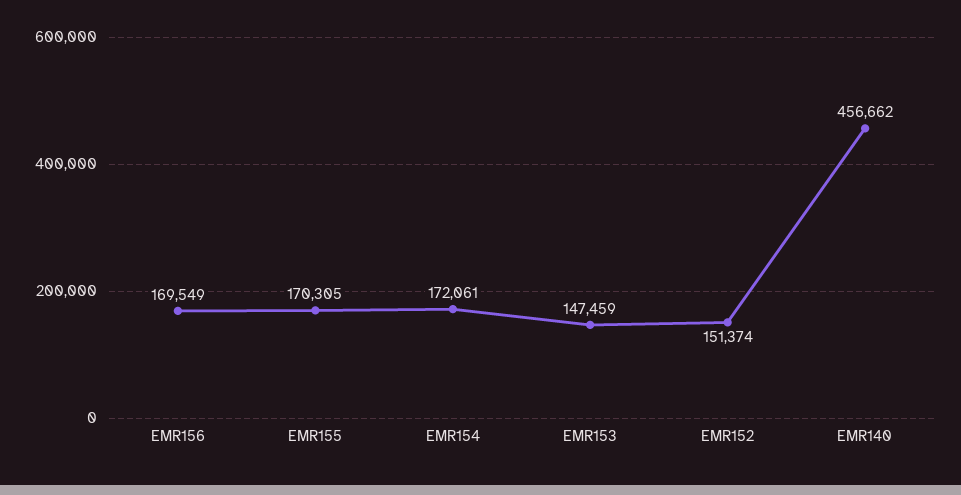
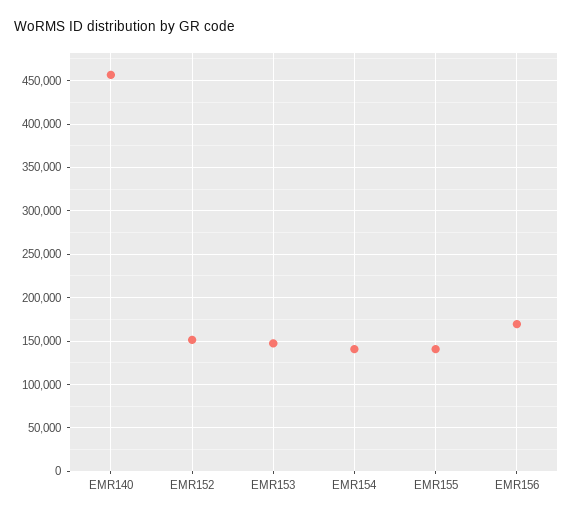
EMR155: 170305 -> 140000
EMR154: 172061 -> 140000

